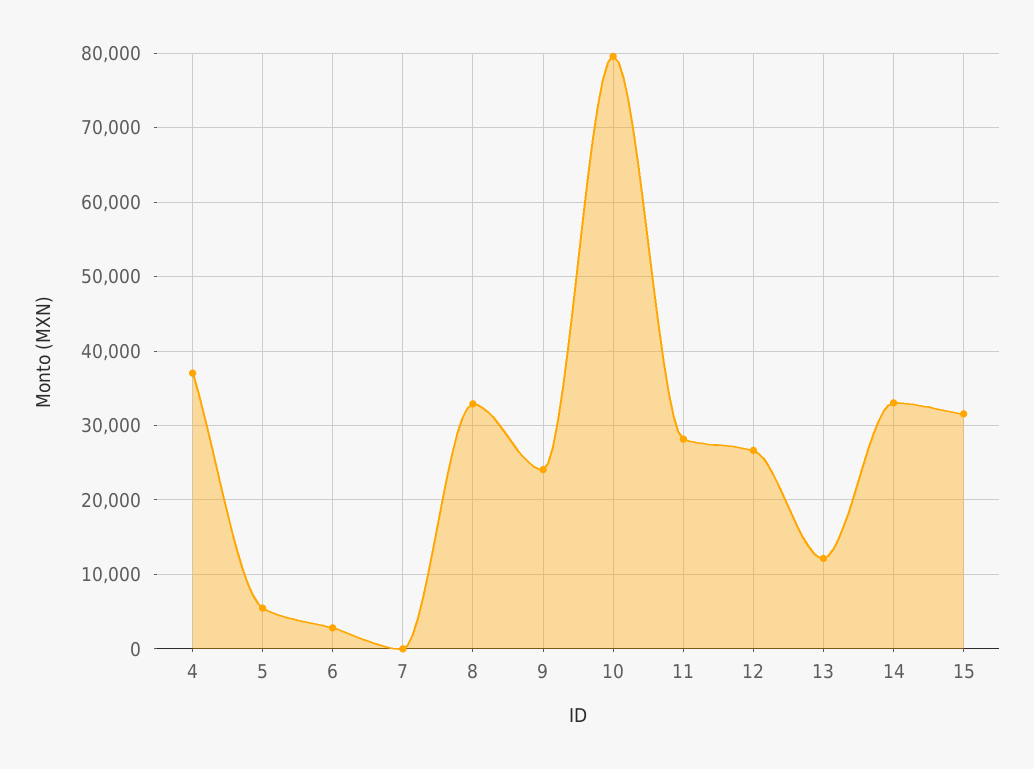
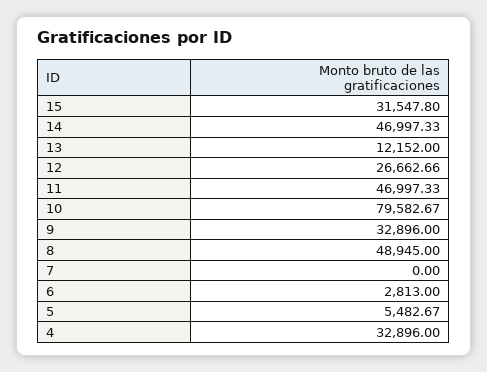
4: 37000 -> 32896
8: 33000 -> 48945
9: 24000 -> 32896
11: 28000 -> 46997.33
14: 33000 -> 46997.33

